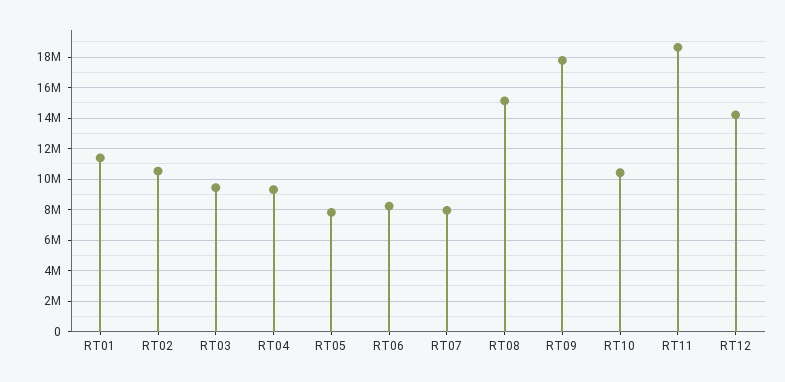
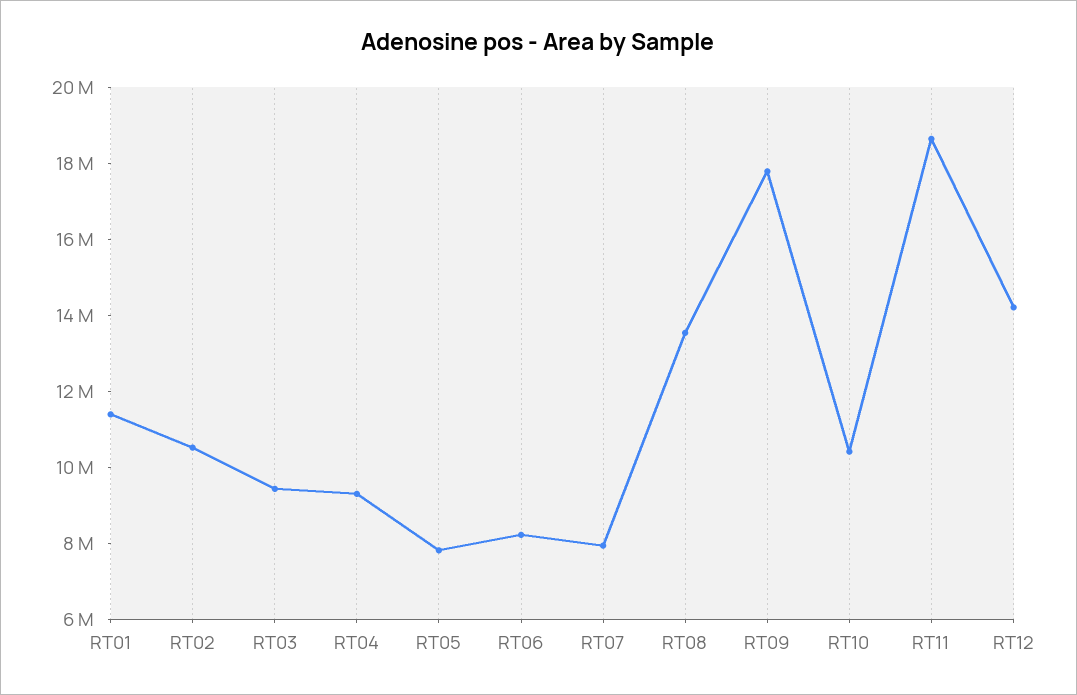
RT08: 15000000 -> 13500000

